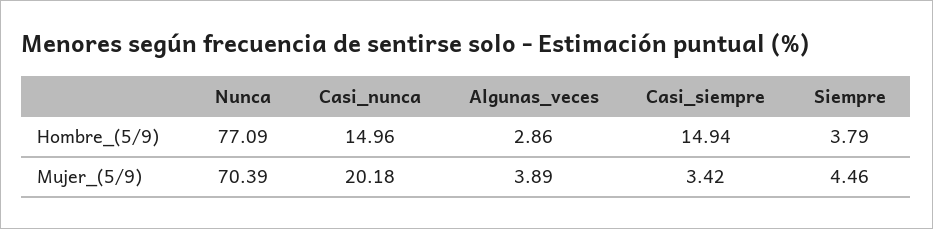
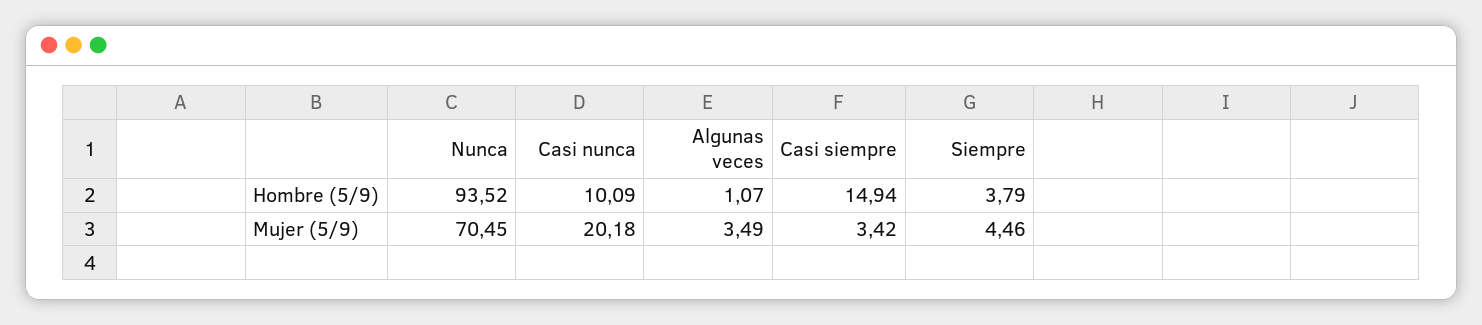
Nunca, Hombre_(5/9): 77.09 -> 93.52
Casi_nunca, Hombre_(5/9): 14.96 -> 10.09
Algunas_veces, Hombre_(5/9): 2.86 -> 1.07
Nunca, Mujer_(5/9): 70.39 -> 70.45
Algunas_veces, Mujer_(5/9): 3.89 -> 3.49

